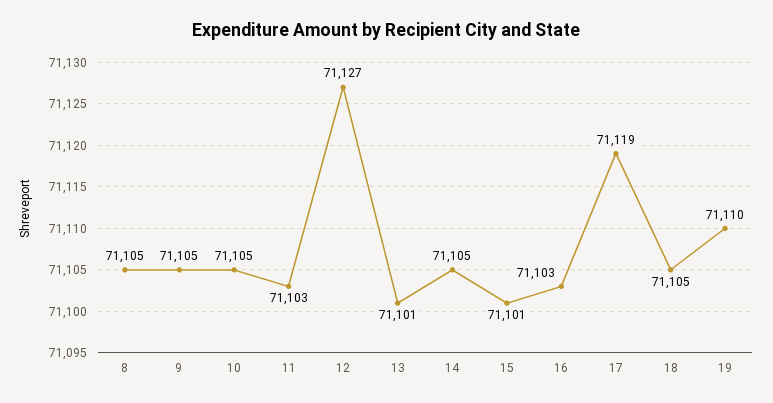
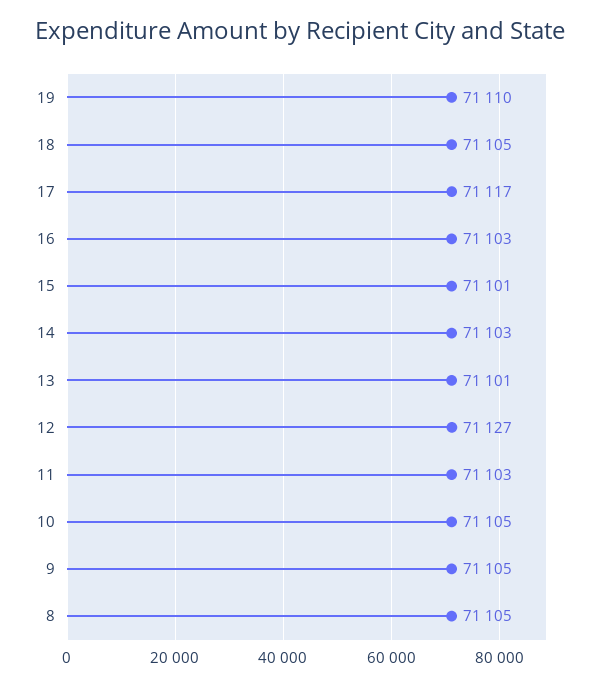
14: 71105 -> 71103
17: 71119 -> 71117

